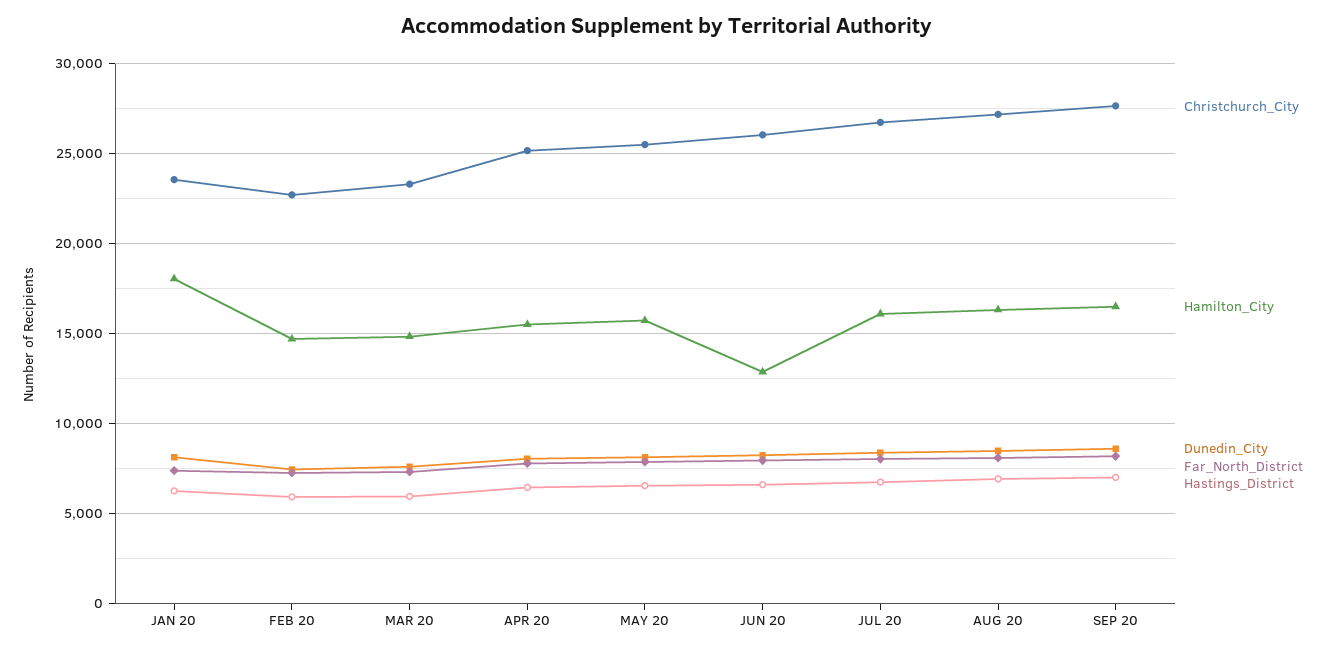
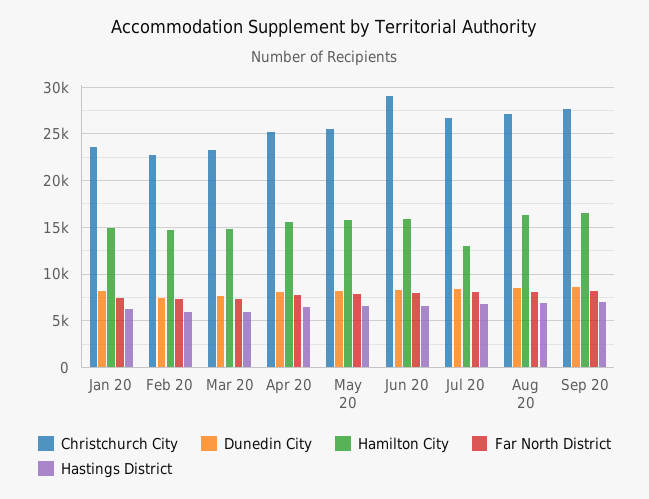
Hamilton_City, JAN 20: 18000 -> 15000
Christchurch_City, JUN 20: 26000 -> 29000
Hamilton_City, JUN 20: 13000 -> 16000
Hamilton_City, JUL 20: 16000 -> 13000

